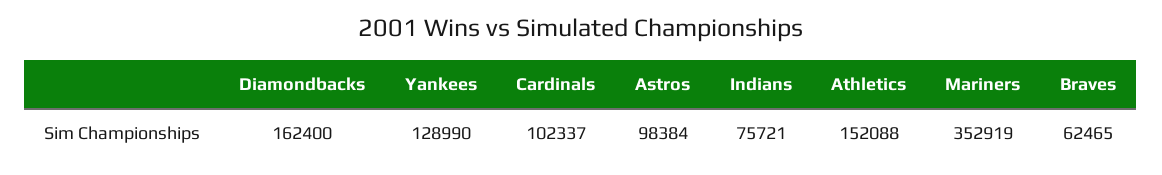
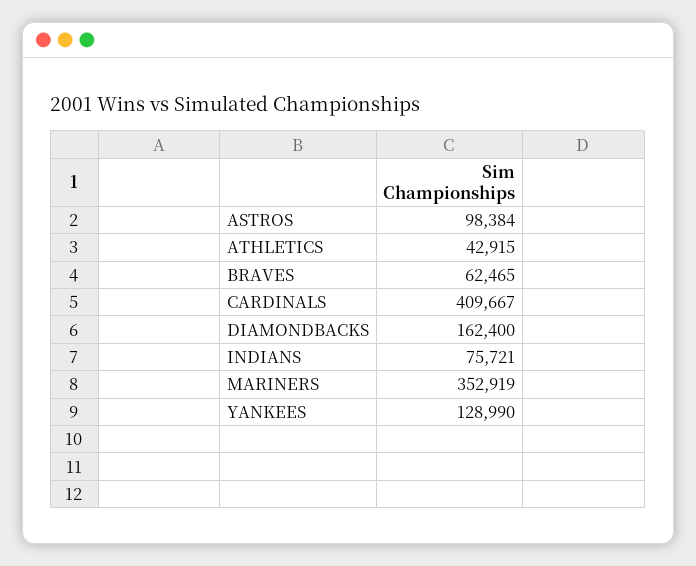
Cardinals: 102337 -> 409667
Athletics: 152088 -> 42915

